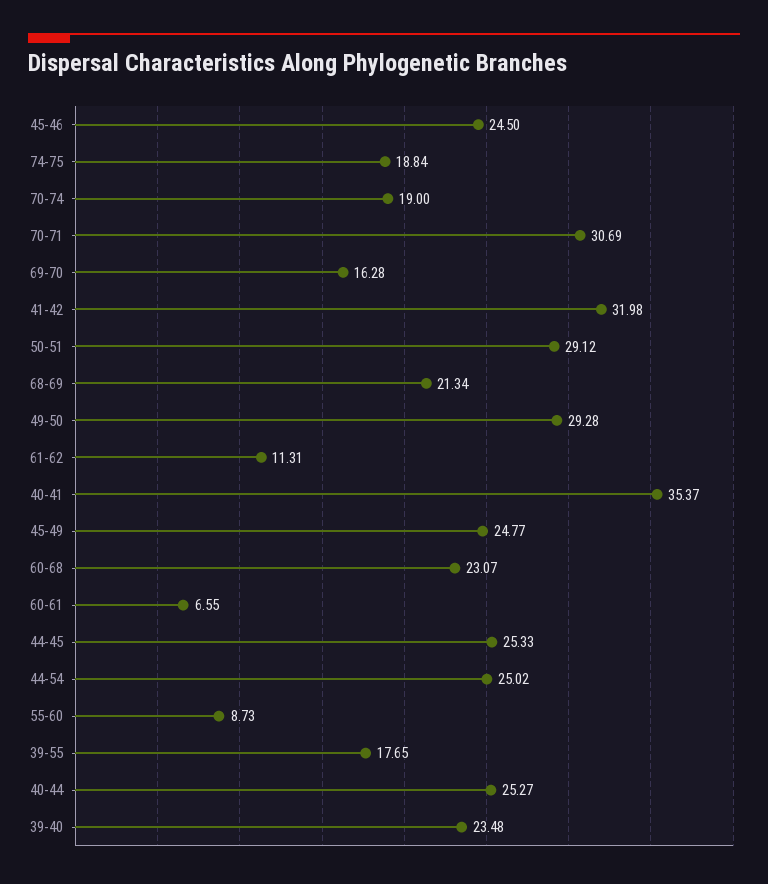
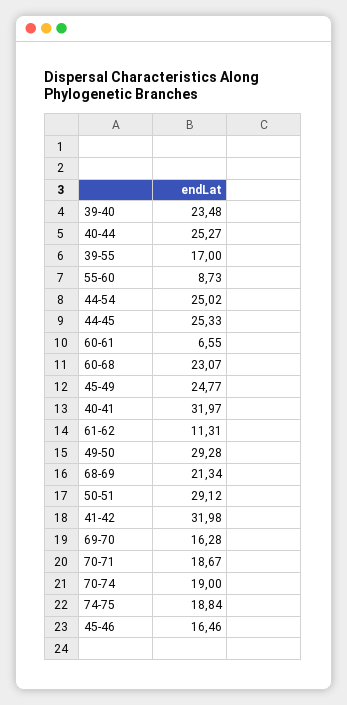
45-46: 24.5 -> 16.46
70-71: 30.69 -> 18.67
40-41: 35.37 -> 31.97
39-55: 17.65 -> 17

